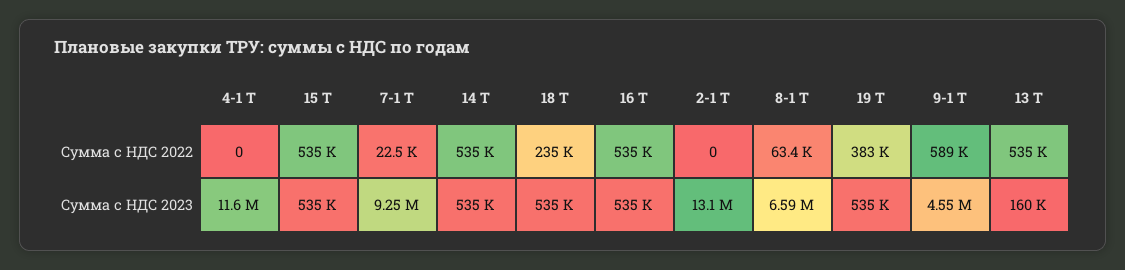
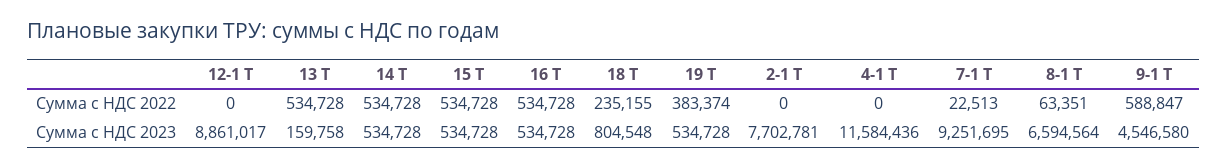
18 Т, Сумма с НДС 2023: 535000 -> 804548
2-1 Т, Сумма с НДС 2023: 13100000 -> 7702781
12-1 Т, Сумма с НДС 2022: none -> 0
12-1 Т, Сумма с НДС 2023: none -> 8861017

